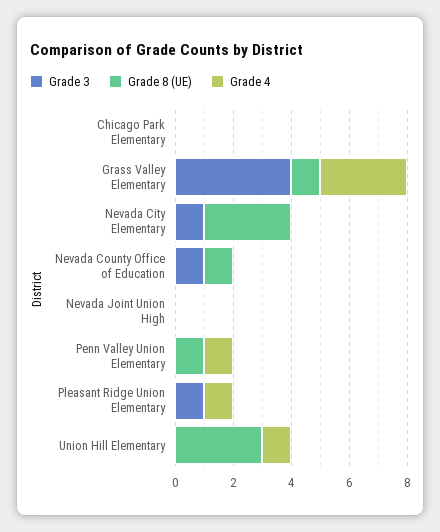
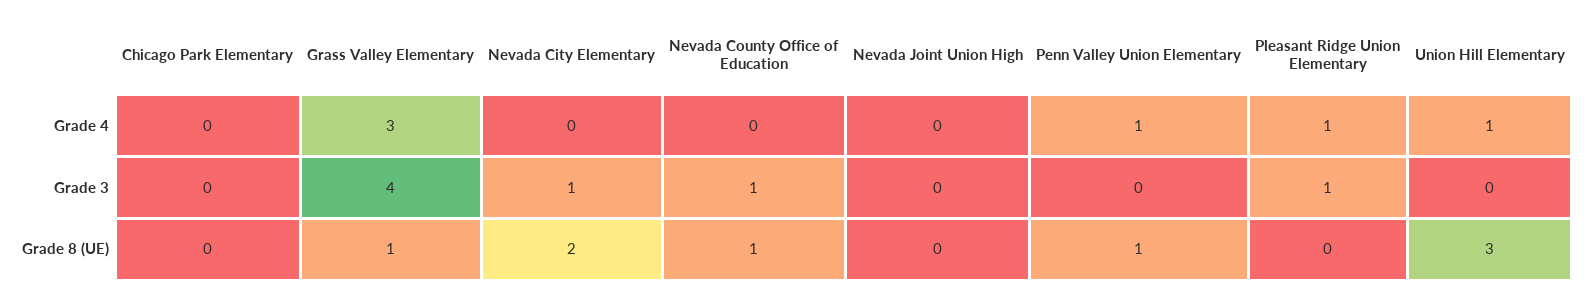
Grade 8 (UE), Nevada City Elementary: 3 -> 2

